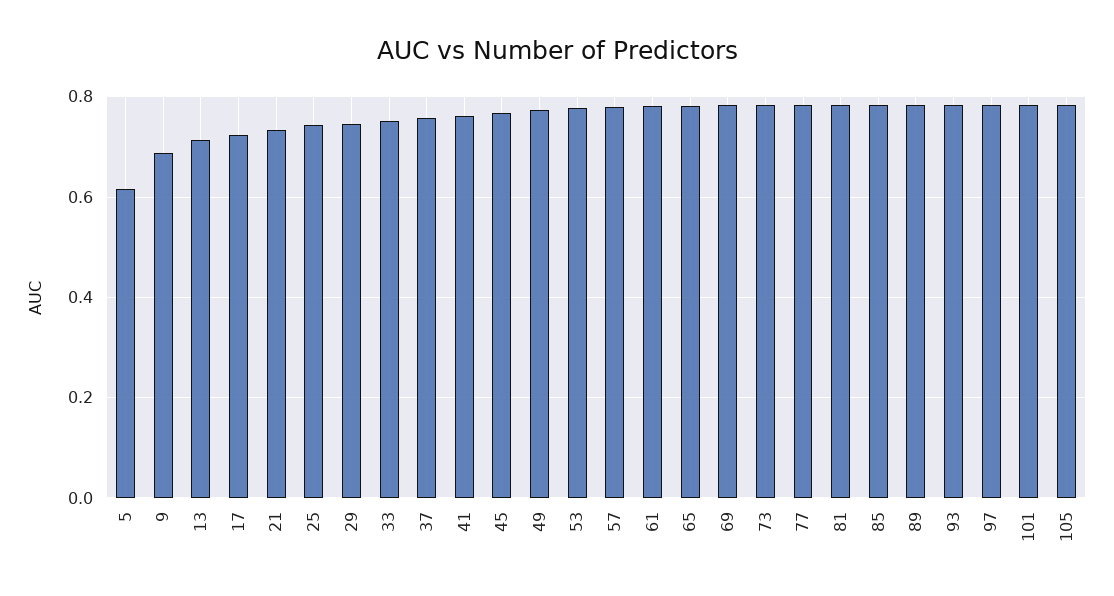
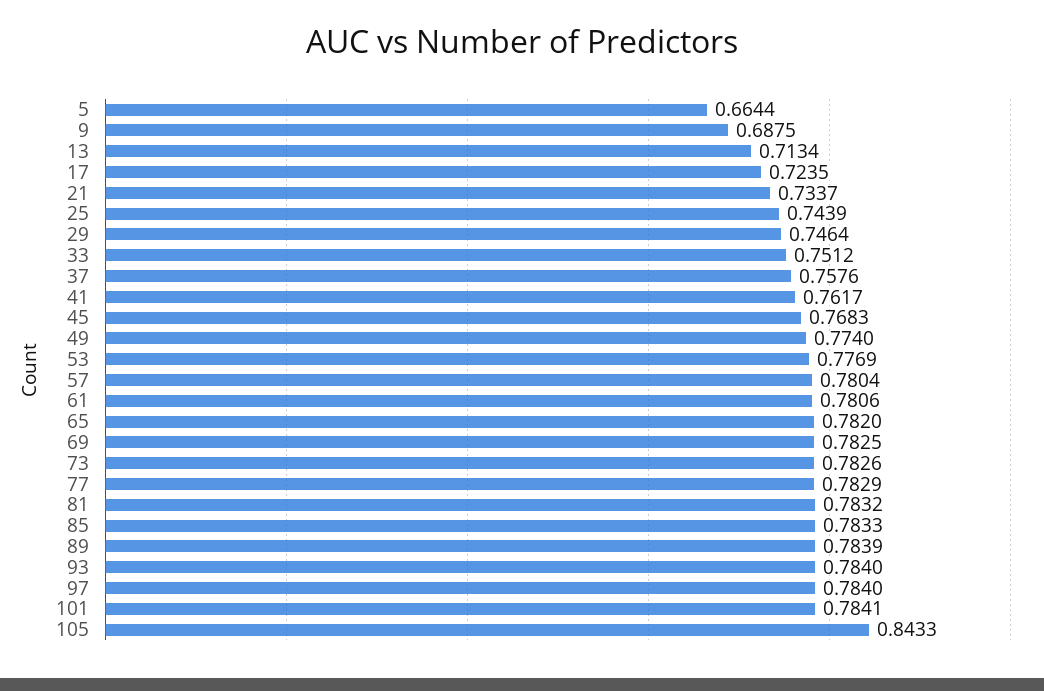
5: 0.62 -> 0.6644
105: 0.78 -> 0.8433

